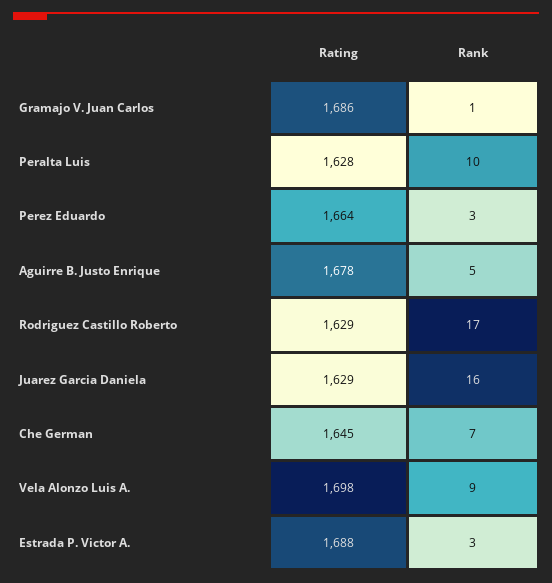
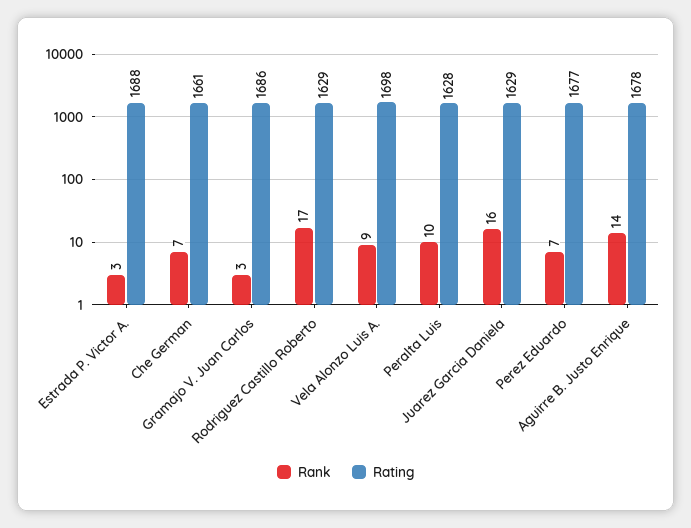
Rank, Gramajo V. Juan Carlos: 1 -> 3
Rating, Perez Eduardo: 1664 -> 1677
Rank, Perez Eduardo: 3 -> 7
Rank, Aguirre B. Justo Enrique: 5 -> 14
Rating, Che German: 1645 -> 1661

